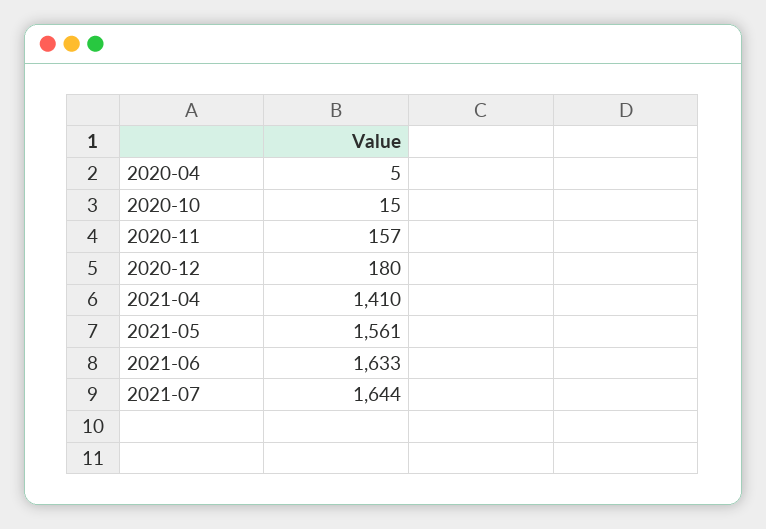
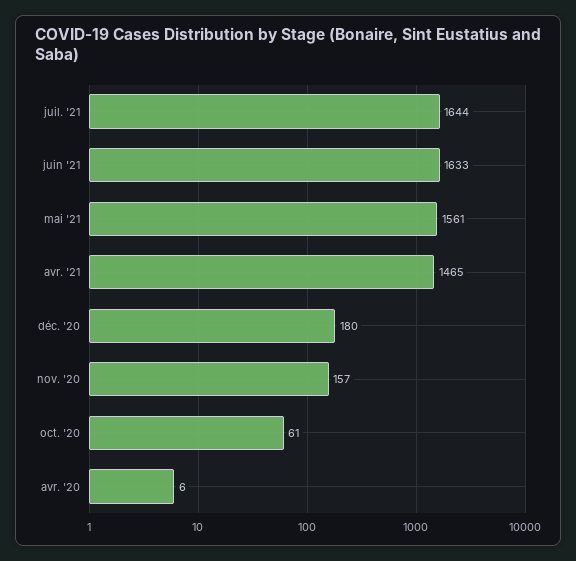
2020-04: 5 -> 6
2020-10: 15 -> 61
2021-04: 1410 -> 1465

